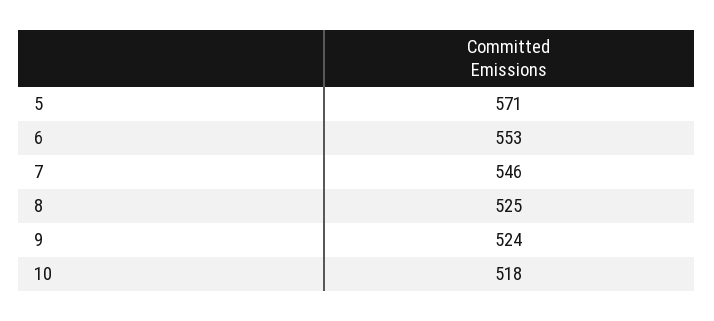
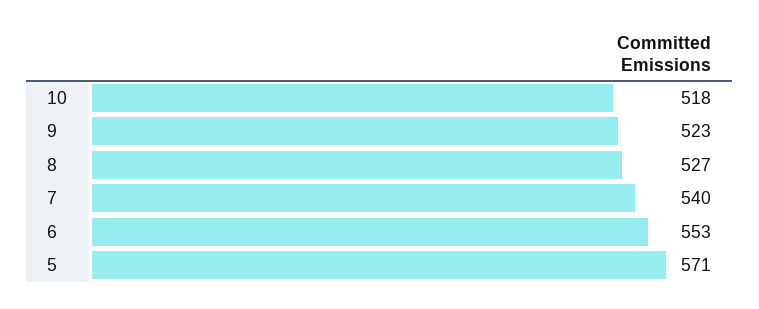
7: 546 -> 540
8: 525 -> 527
9: 524 -> 523

